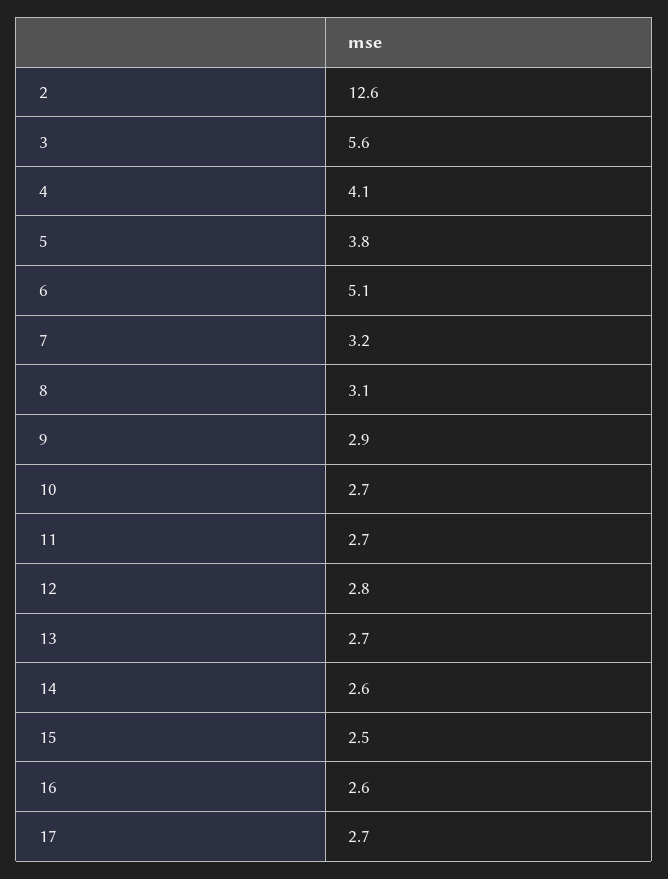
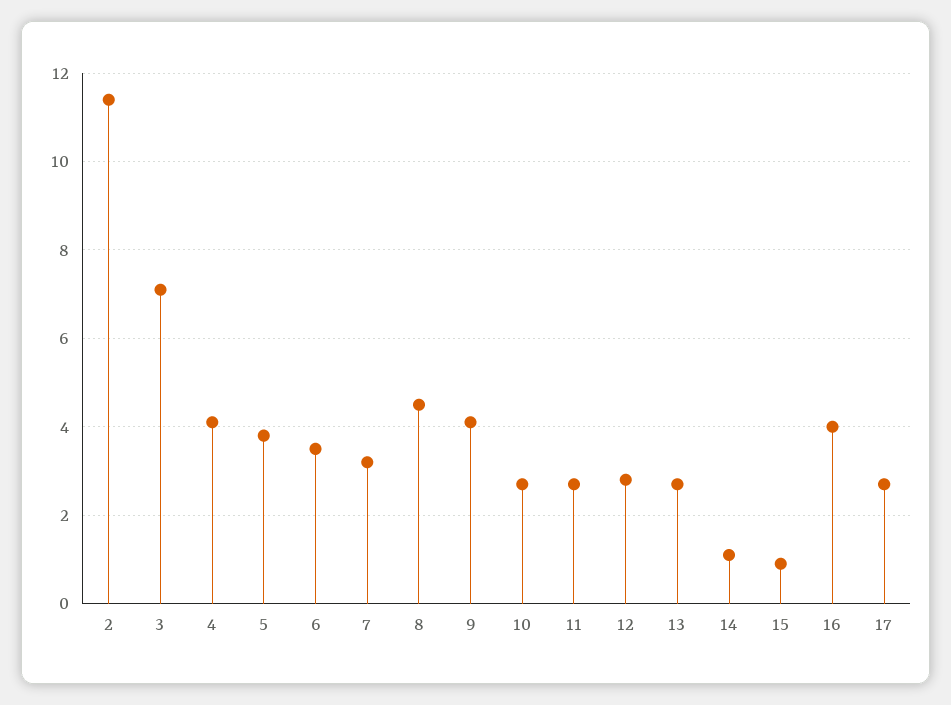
2: 12.6 -> 11.5
3: 5.6 -> 7
6: 5.1 -> 3.5
8: 3.1 -> 4.5
9: 2.9 -> 4
14: 2.6 -> 1
15: 2.5 -> 1
16: 2.6 -> 4

